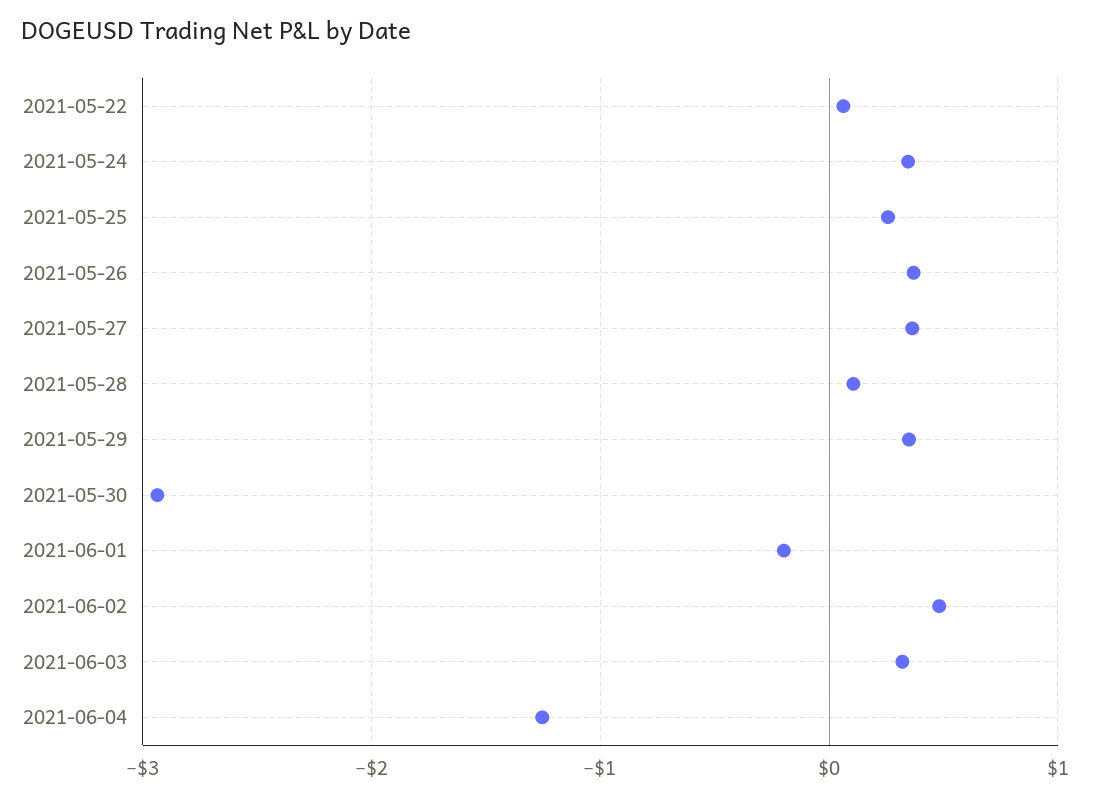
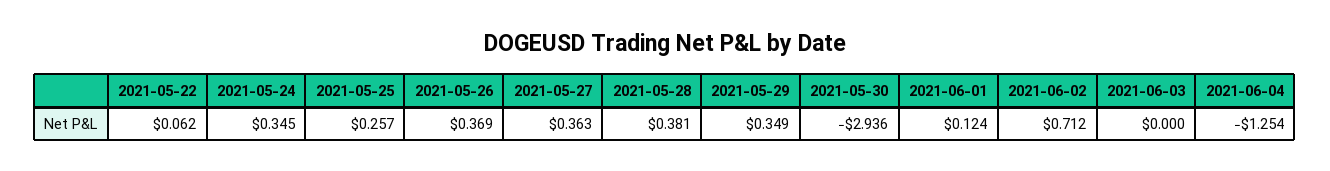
2021-05-28: 0.1 -> 0.381
2021-06-01: -0.2 -> 0.124
2021-06-02: 0.5 -> 0.712
2021-06-03: 0.3 -> 0

